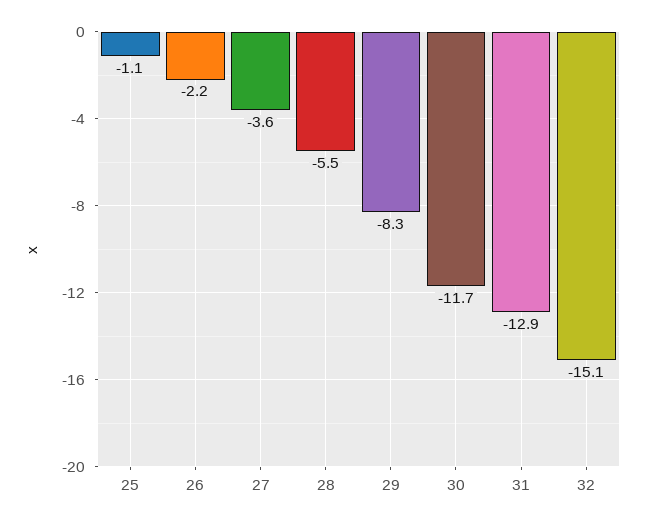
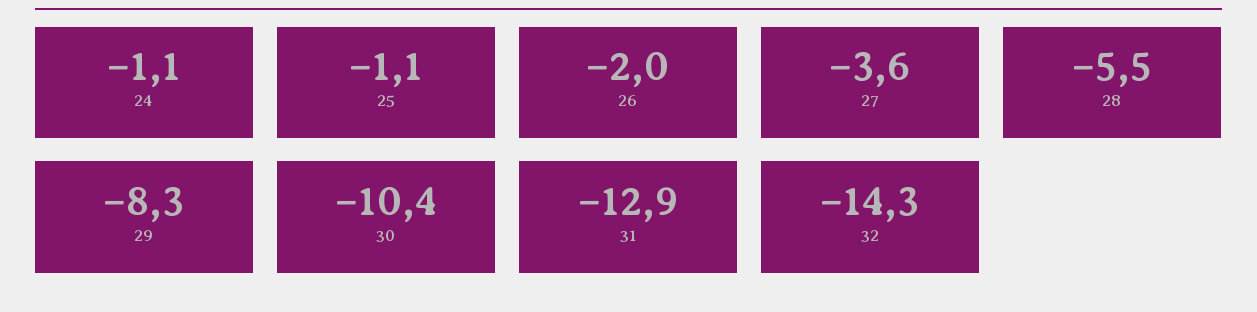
26: -2.2 -> -2
30: -11.7 -> -10.4
32: -15.1 -> -14.3
24: none -> -1.1

